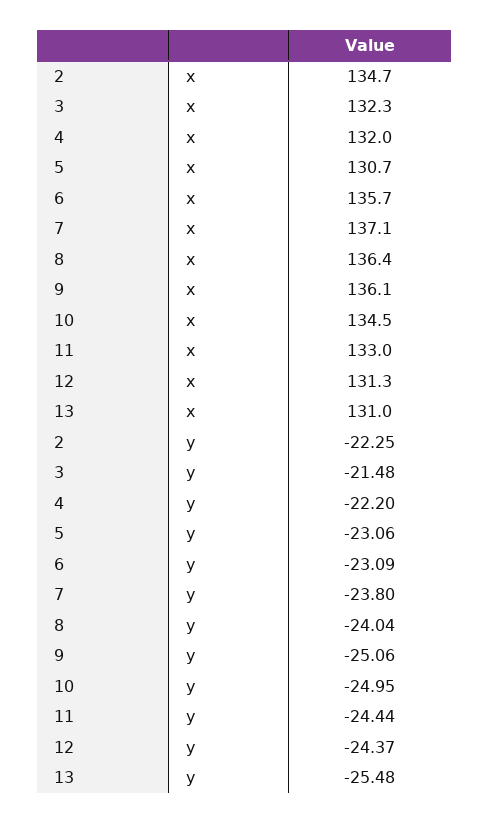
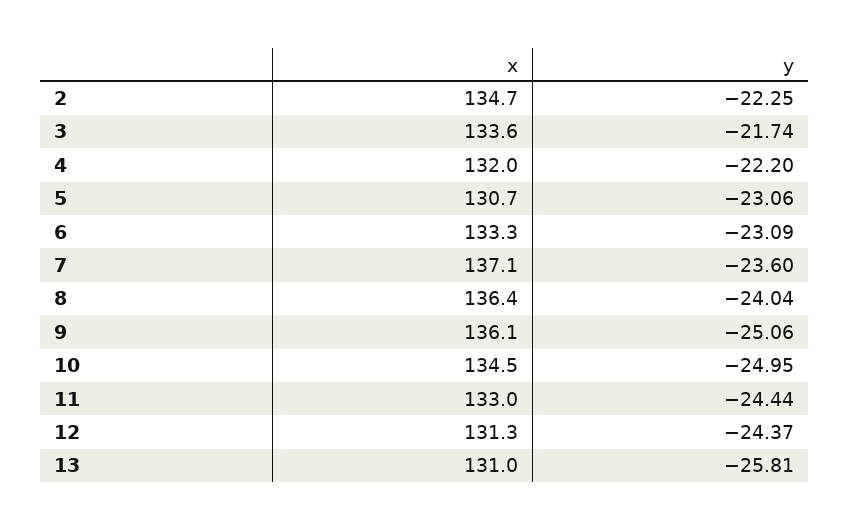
3, x: 132.3 -> 133.6
6, x: 135.7 -> 133.3
3, y: -21.48 -> -21.74
7, y: -23.8 -> -23.6
13, y: -25.48 -> -25.81

